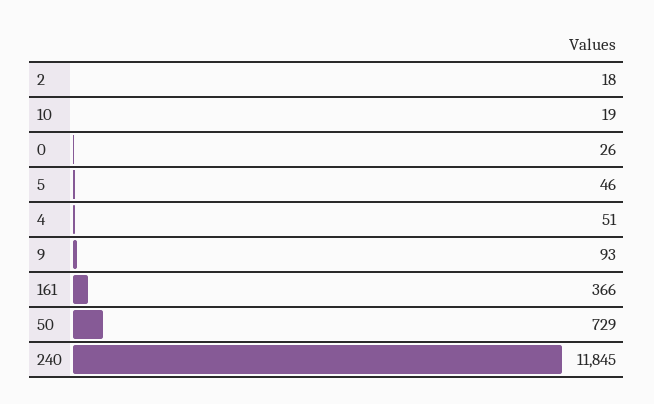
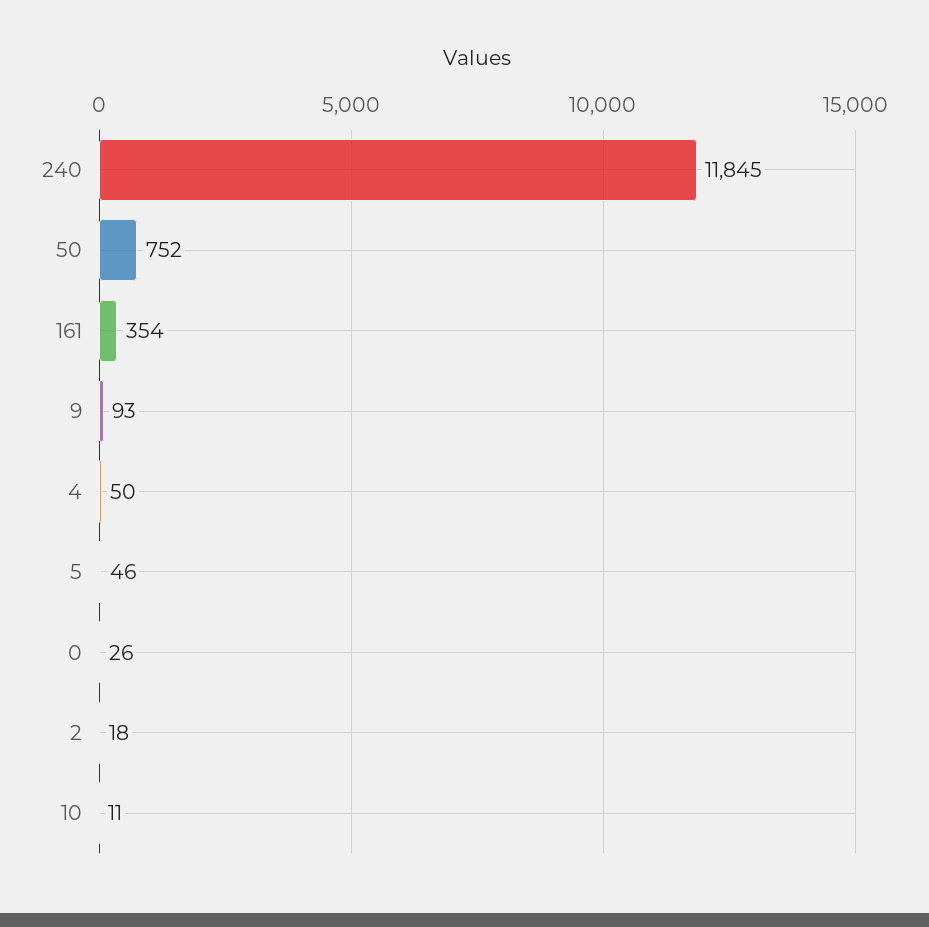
10: 19 -> 11
4: 51 -> 50
161: 366 -> 354
50: 729 -> 752

